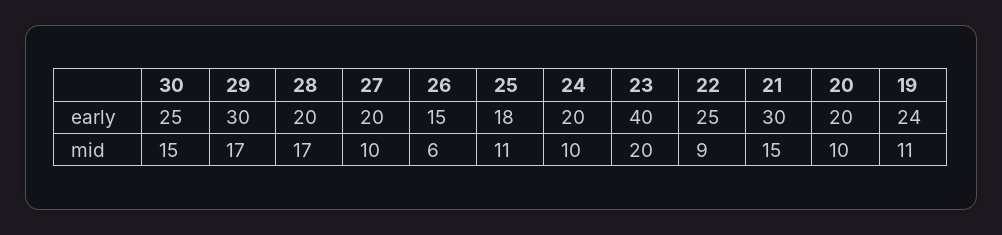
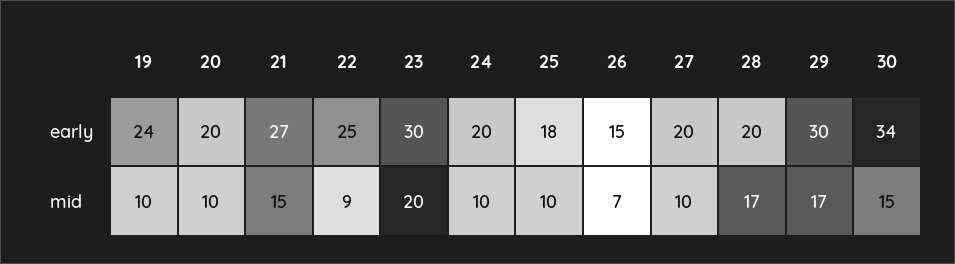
30, early: 25 -> 34
23, early: 40 -> 30
21, early: 30 -> 27
26, mid: 6 -> 7
25, mid: 11 -> 10
19, mid: 11 -> 10

